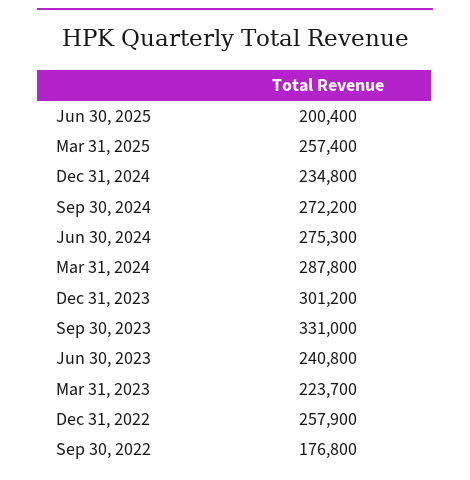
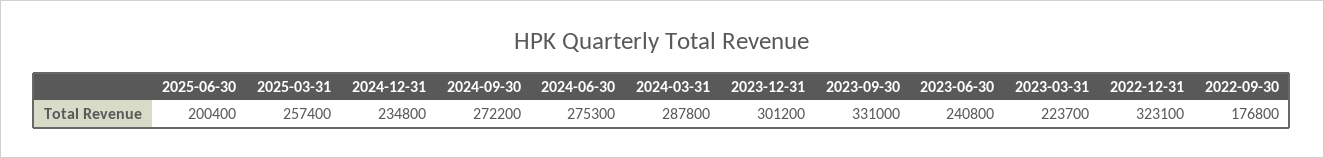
Dec 31, 2022: 257900 -> 323100

